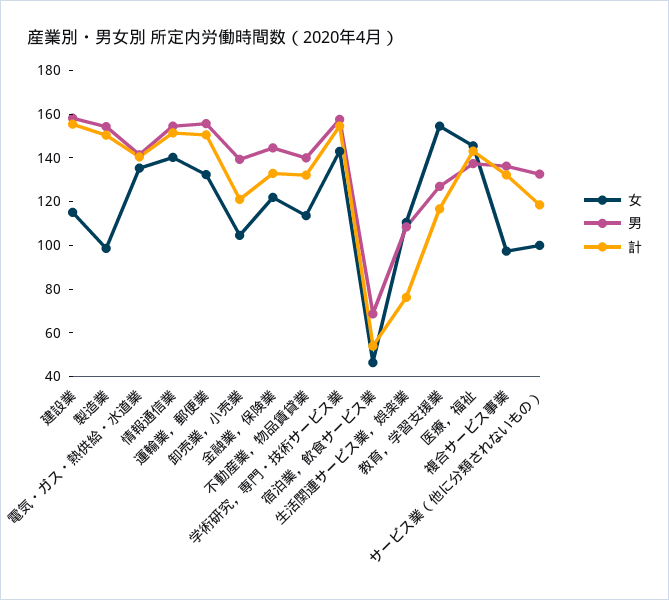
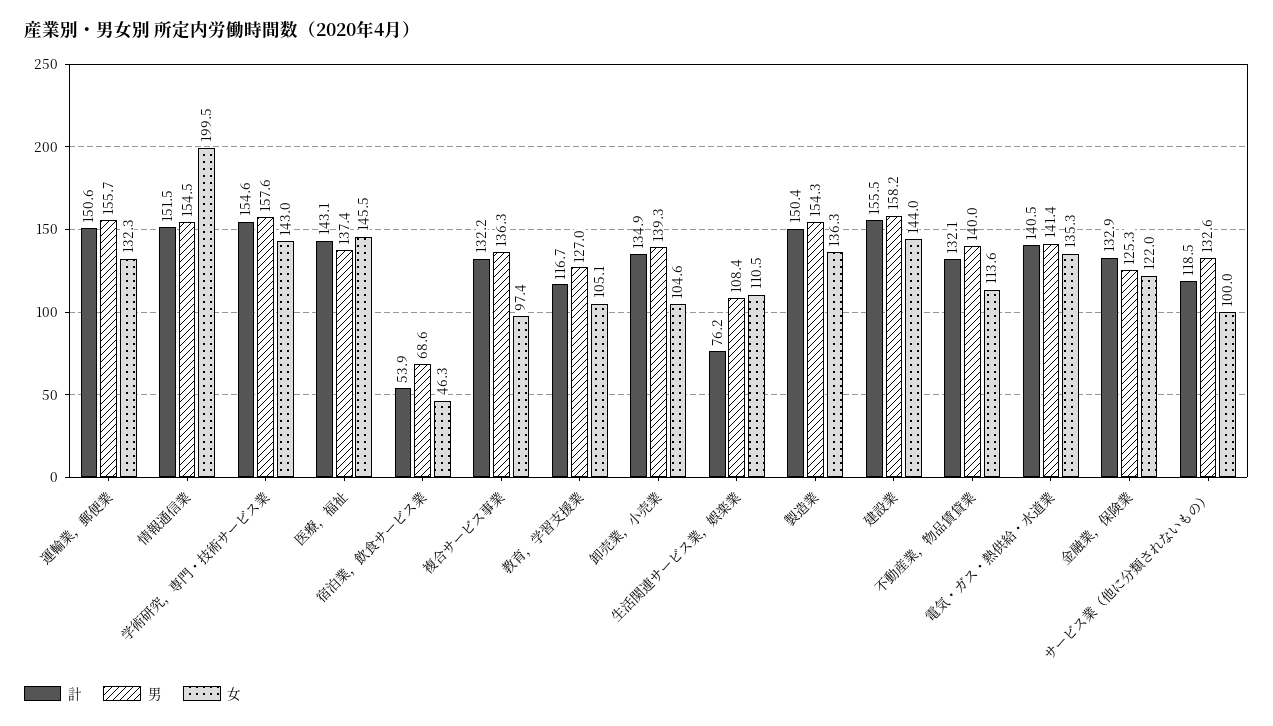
女, 建設業: 115 -> 144
女, 製造業: 100 -> 136.3
女, 情報通信業: 140 -> 199.5
計, 卸売業，小売業: 120 -> 134.9
男, 金融業，保険業: 145 -> 125.3
女, 教育，学習支援業: 155 -> 105.1

